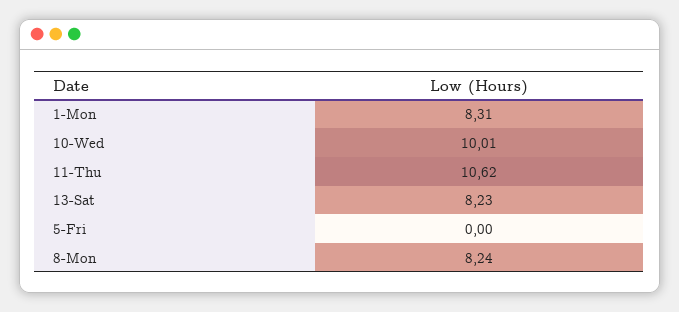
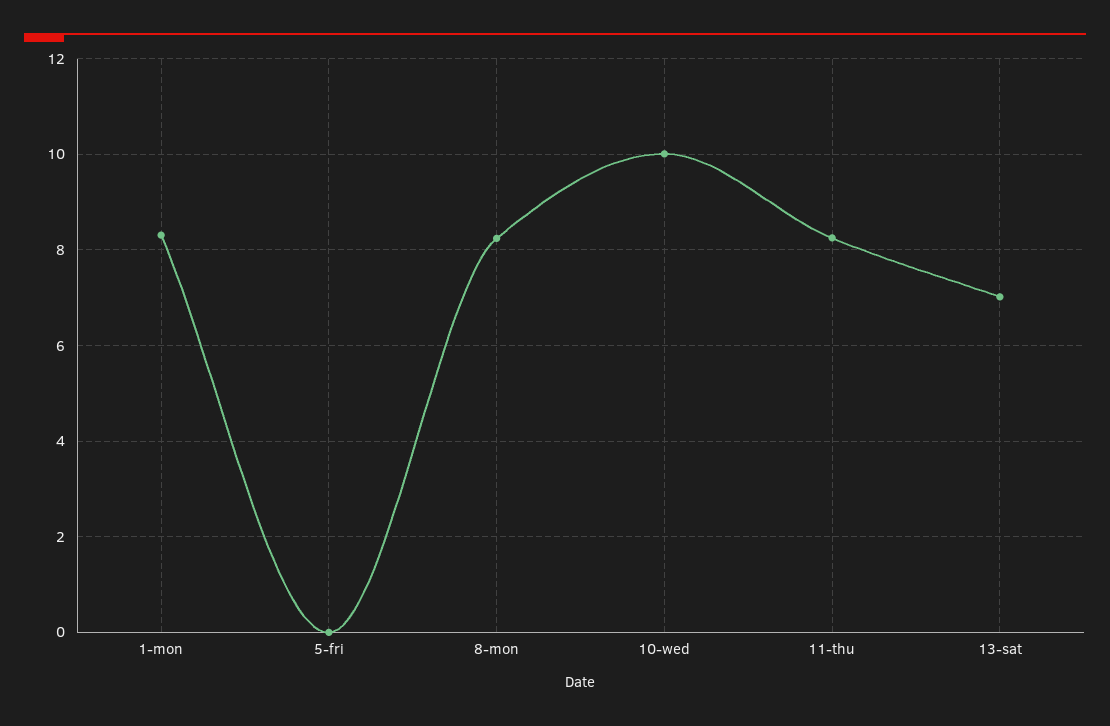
11-Thu: 10.62 -> 8.2
13-Sat: 8.23 -> 7

